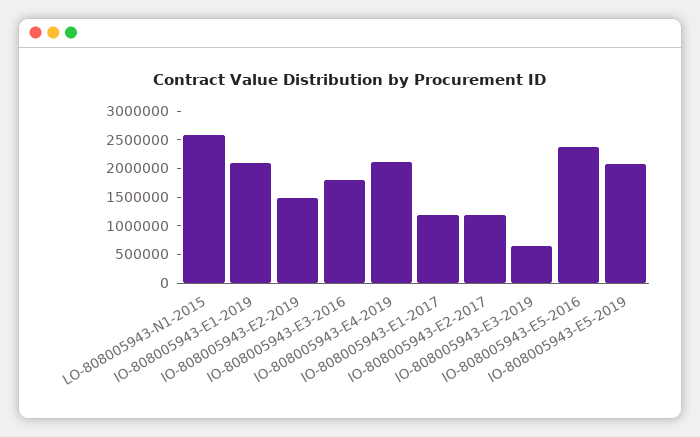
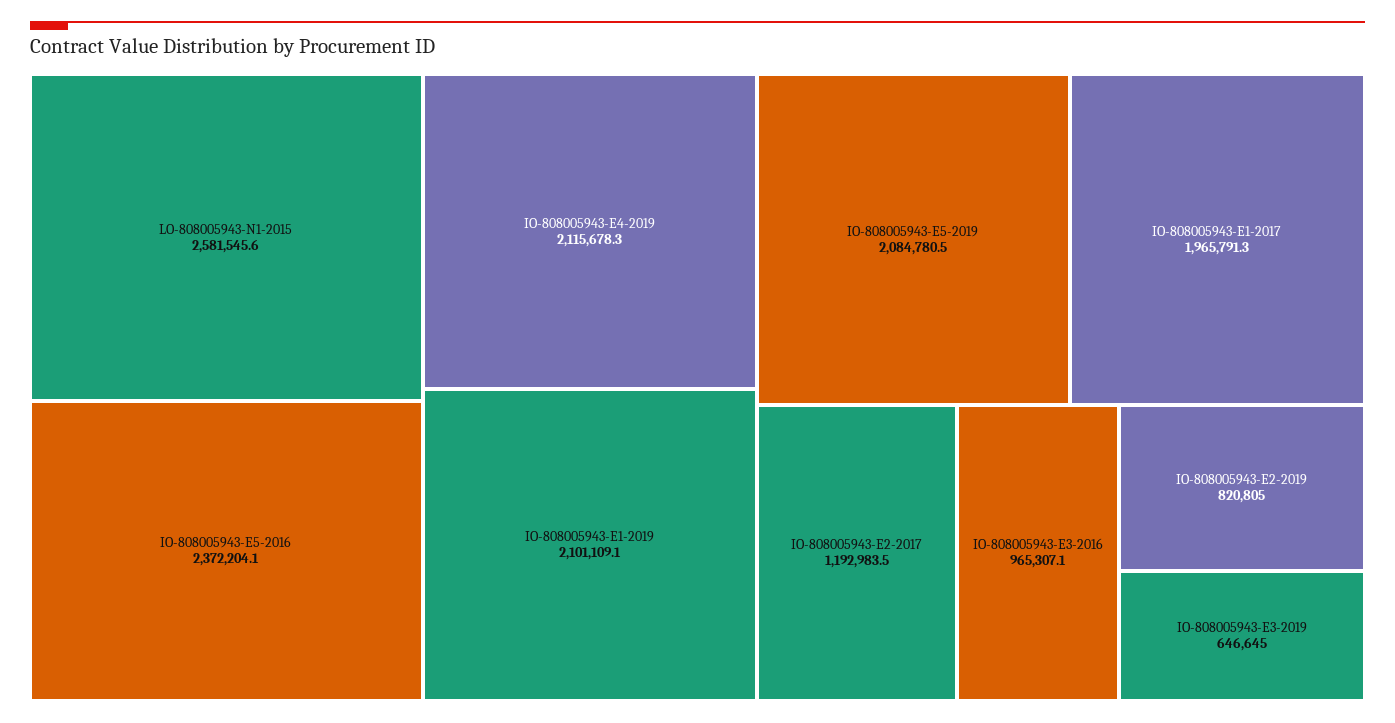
IO-808005943-E2-2019: 1500000 -> 820805
IO-808005943-E3-2016: 1750000 -> 965307.1
IO-808005943-E1-2017: 1250000 -> 1965791.3

